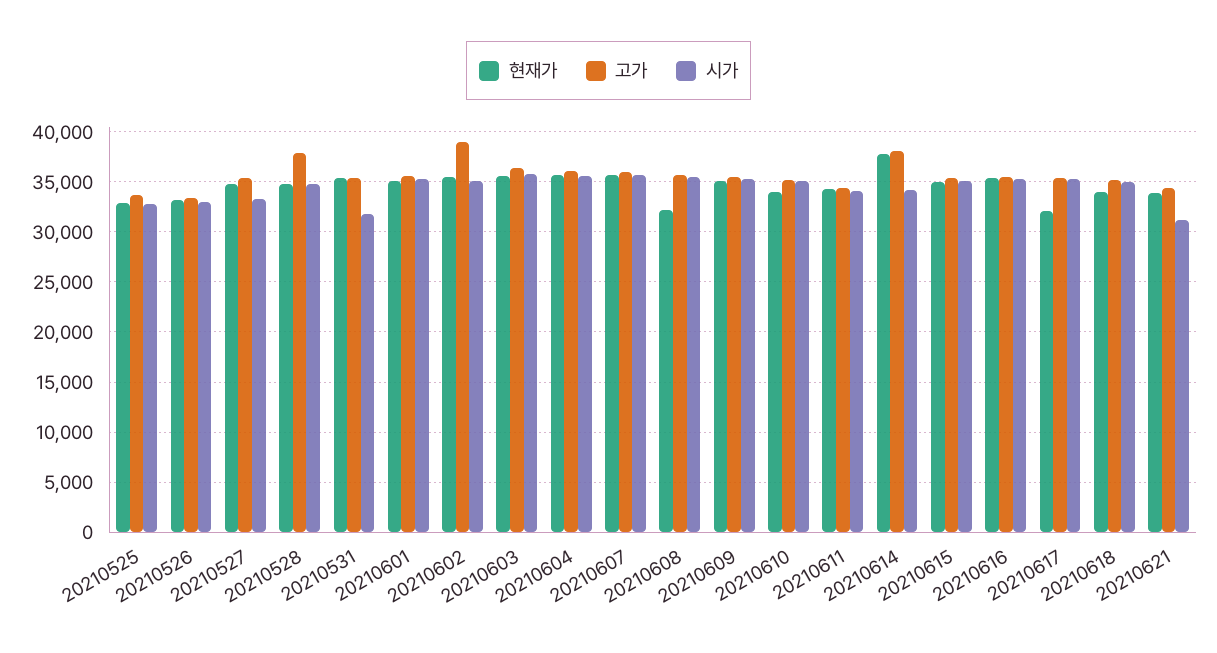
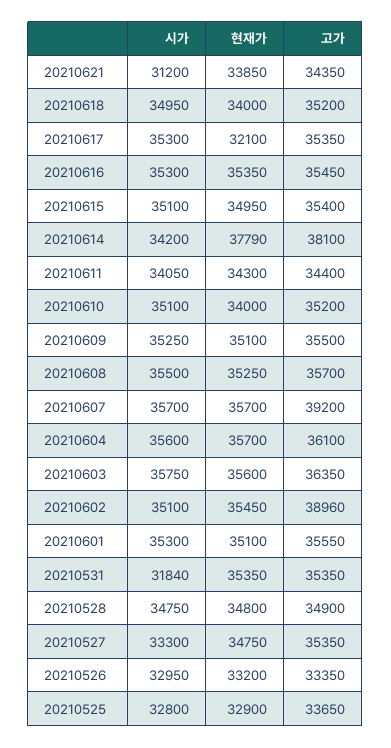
고가, 20210528: 38000 -> 34900
고가, 20210607: 36000 -> 39200
현재가, 20210608: 32000 -> 35250

